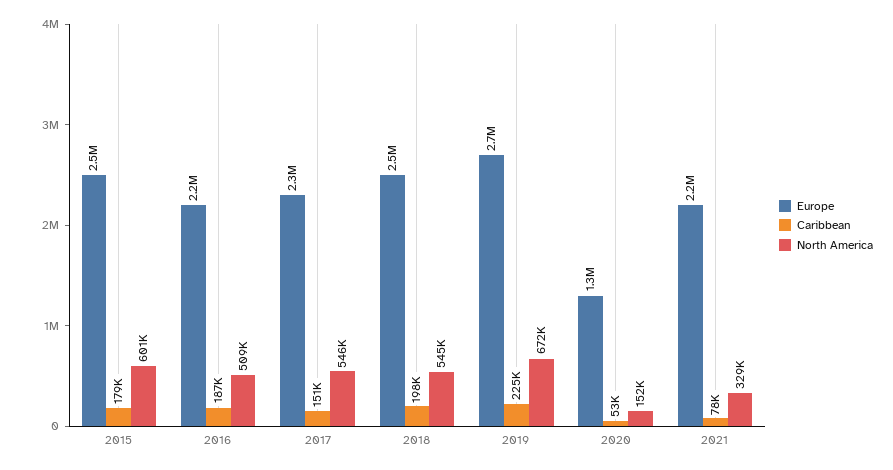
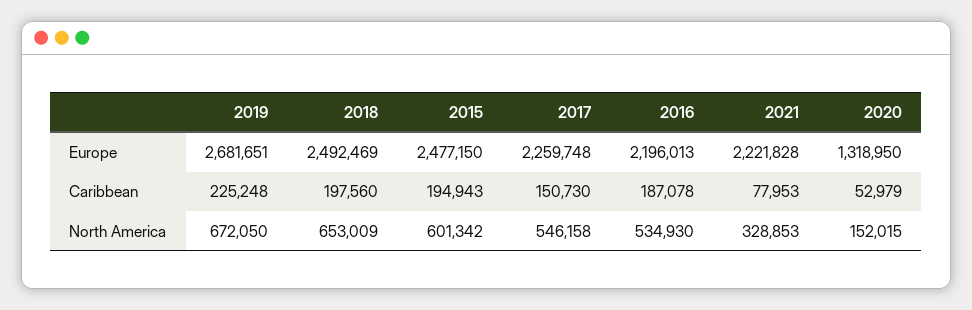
Caribbean, 2015: 179000 -> 194943
North America, 2016: 509000 -> 534930
North America, 2018: 545000 -> 653009

